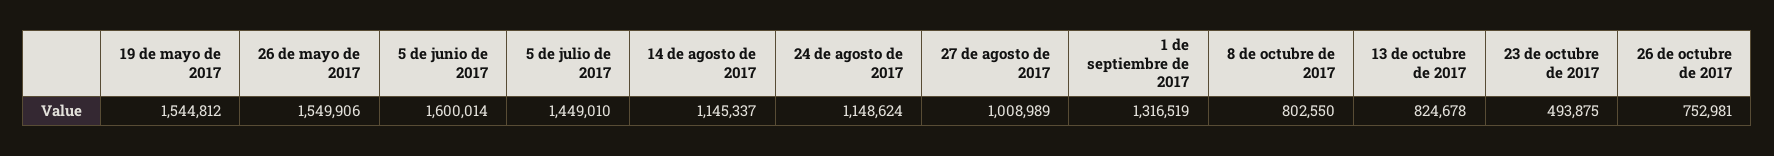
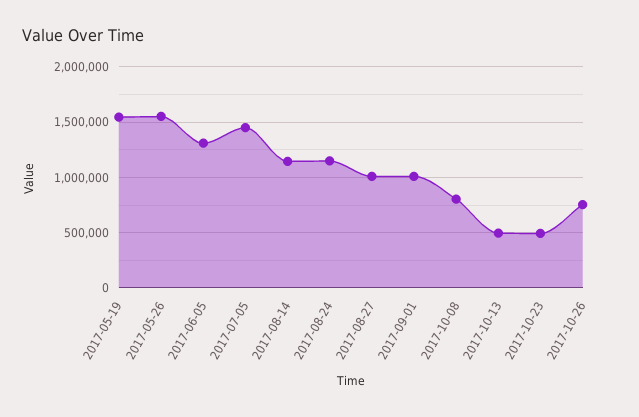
5 de junio de 2017: 1600014 -> 1300000
1 de septiembre de 2017: 1316519 -> 1000000
13 de octubre de 2017: 824678 -> 500000

